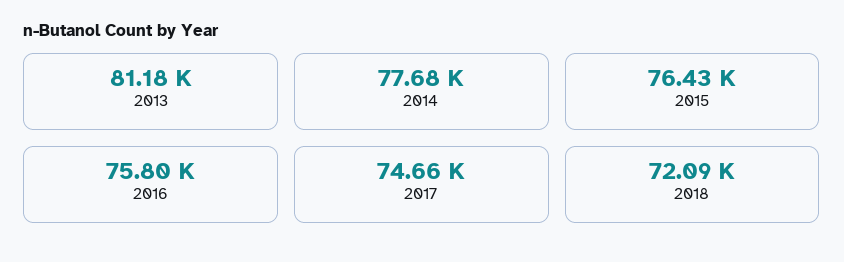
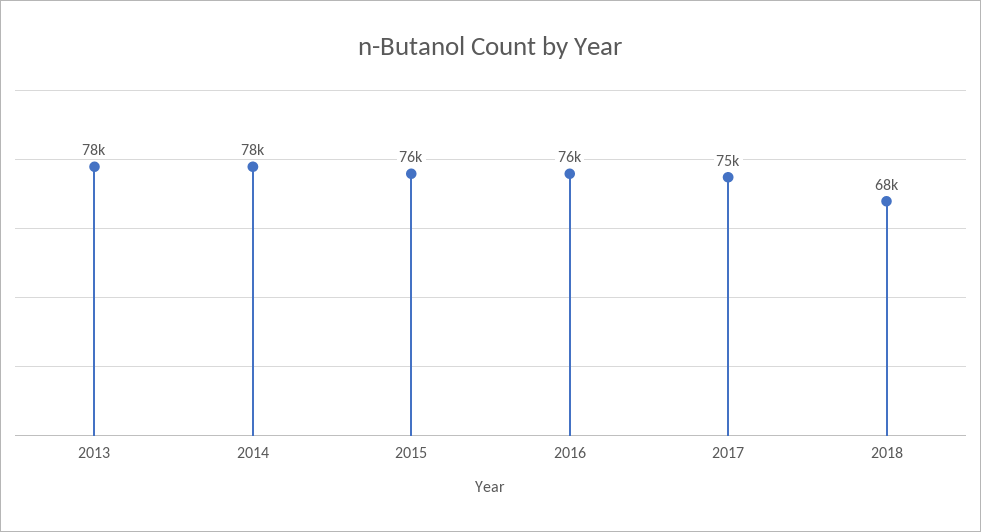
2013: 81180 -> 78000
2018: 72090 -> 68000

